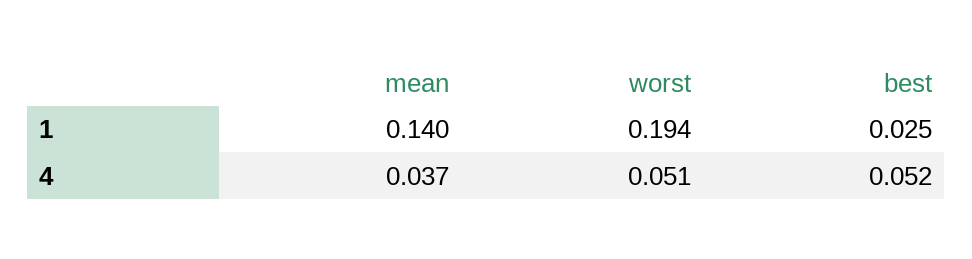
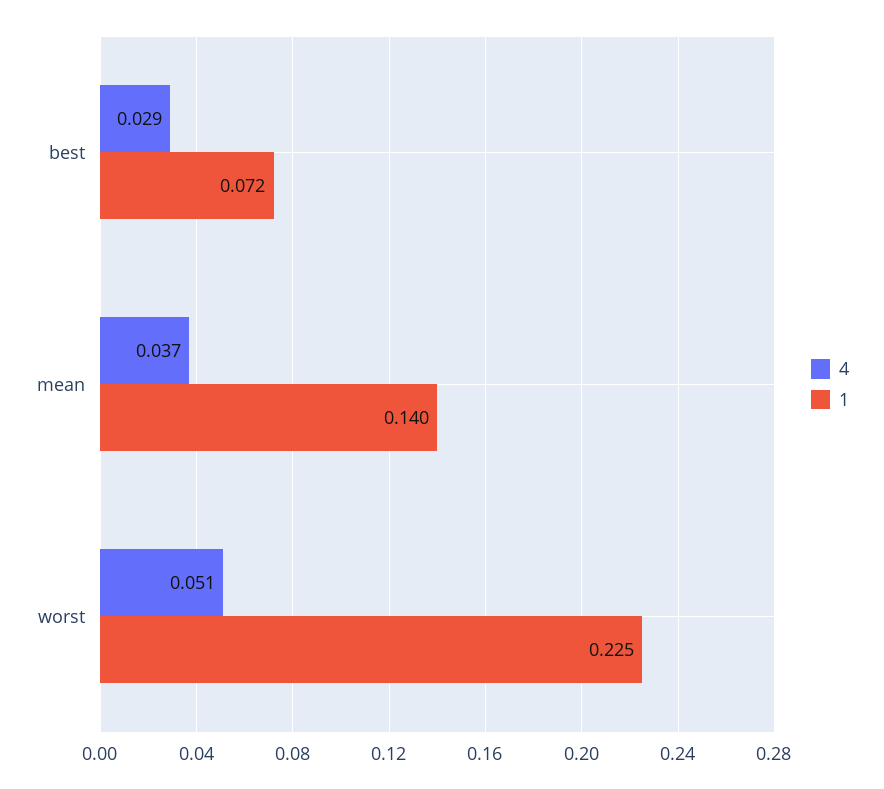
1, worst: 0.194 -> 0.225
1, best: 0.025 -> 0.072
4, best: 0.052 -> 0.029

